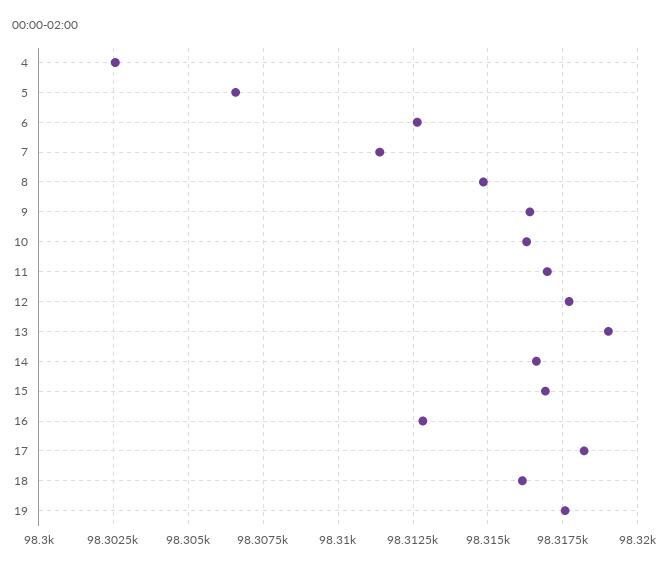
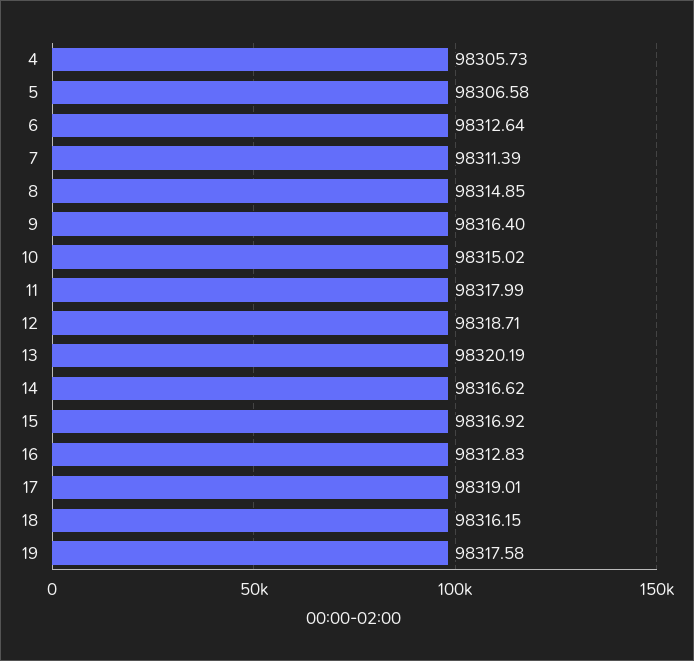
4: 98302.5 -> 98305.73
10: 98316.25 -> 98315.02
11: 98317 -> 98317.99
12: 98317.75 -> 98318.71
13: 98319 -> 98320.19
17: 98318.25 -> 98319.01

